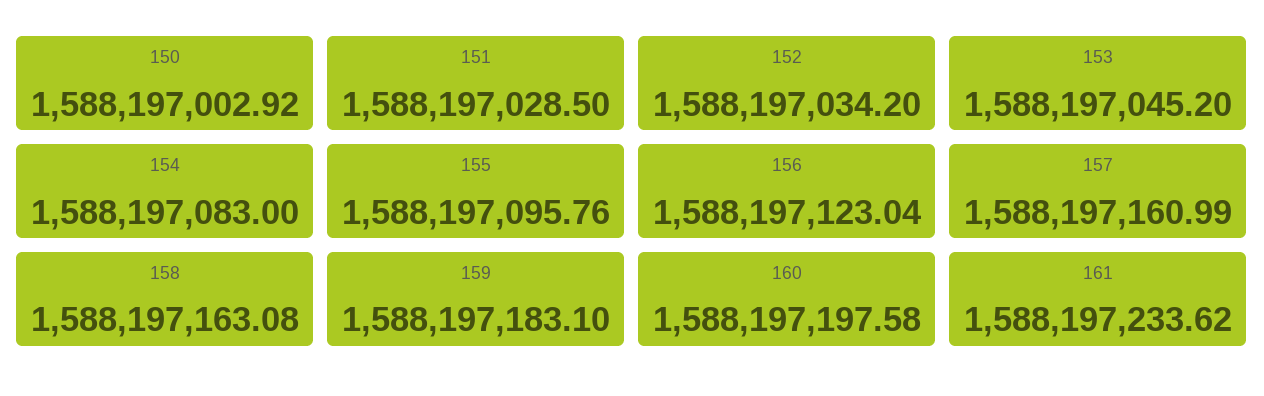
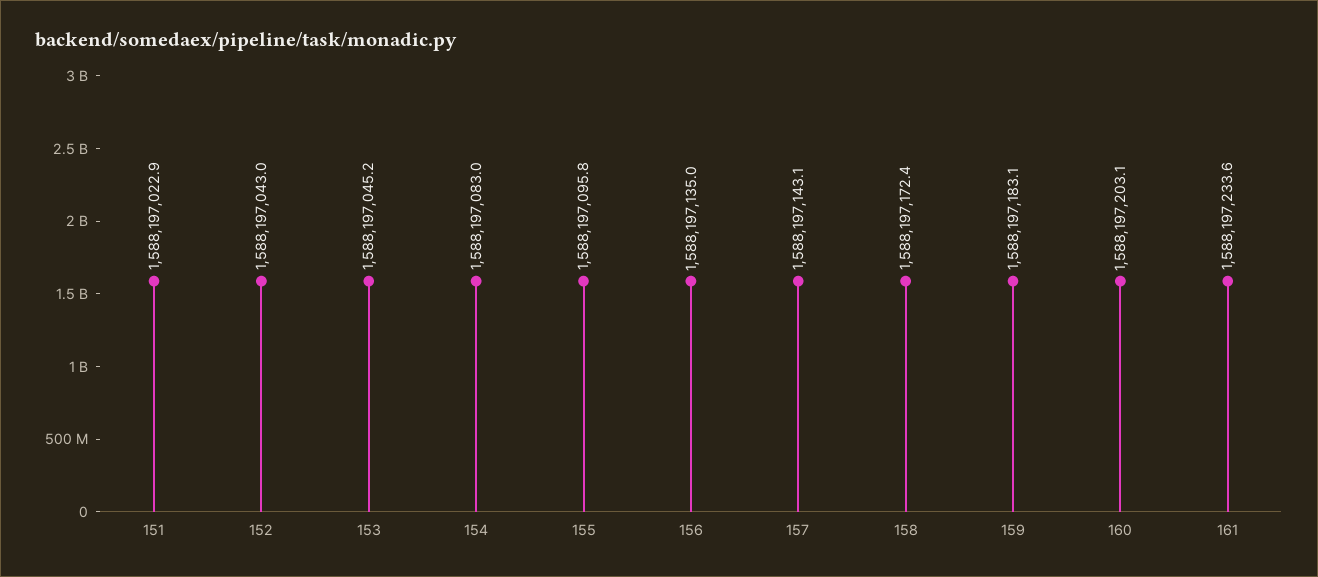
150: 1588197002.92 -> none
151: 1588197028.5 -> 1588197022.9
152: 1588197034.2 -> 1588197043
156: 1588197123.04 -> 1588197135
157: 1588197160.99 -> 1588197143.1
158: 1588197163.08 -> 1588197172.4
160: 1588197197.58 -> 1588197203.1

